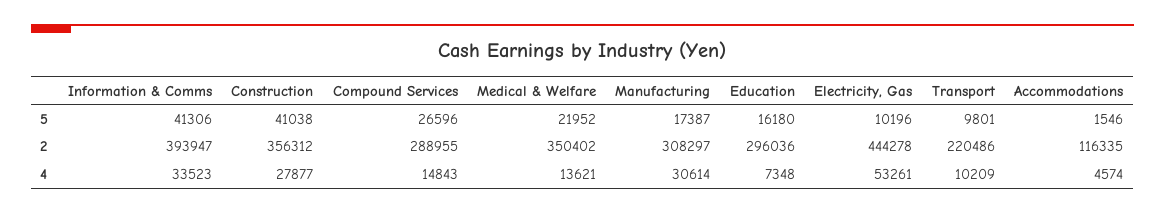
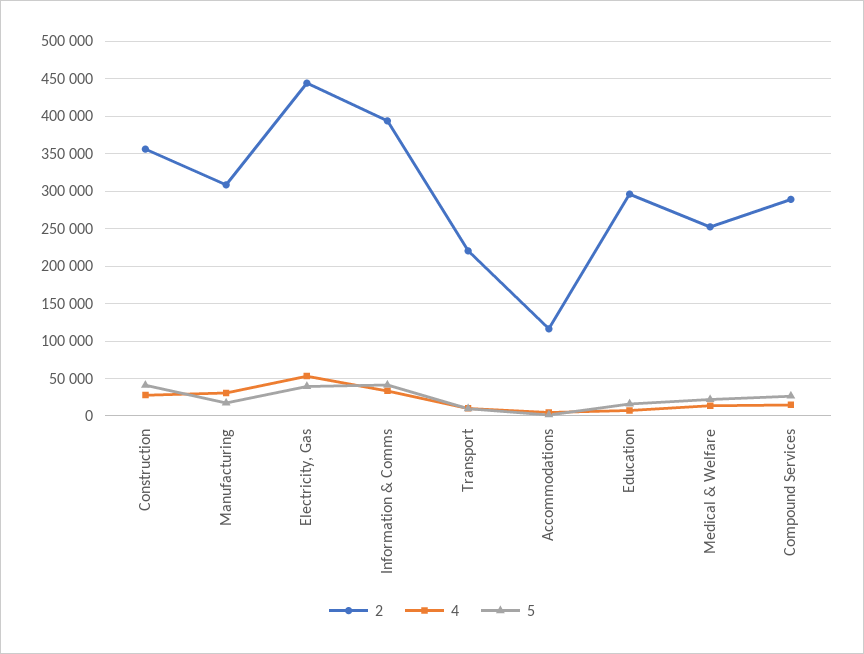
5, Electricity, Gas: 10196 -> 40000
2, Medical & Welfare: 350402 -> 250000

